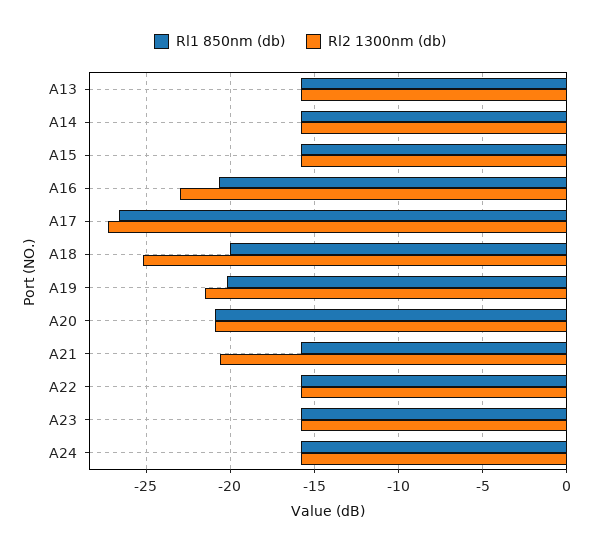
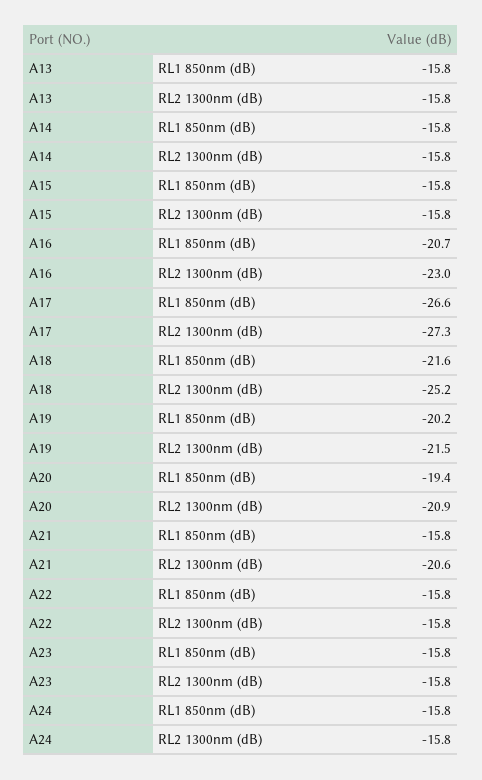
Rl1 850nm (db), A18: -20 -> -21.6
Rl1 850nm (db), A20: -21 -> -19.4

